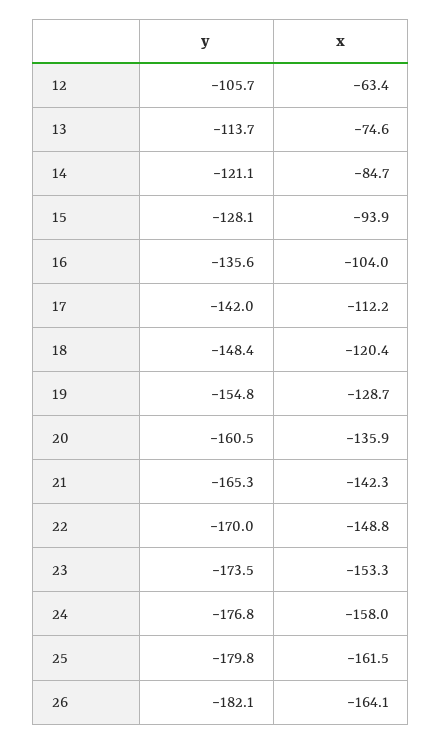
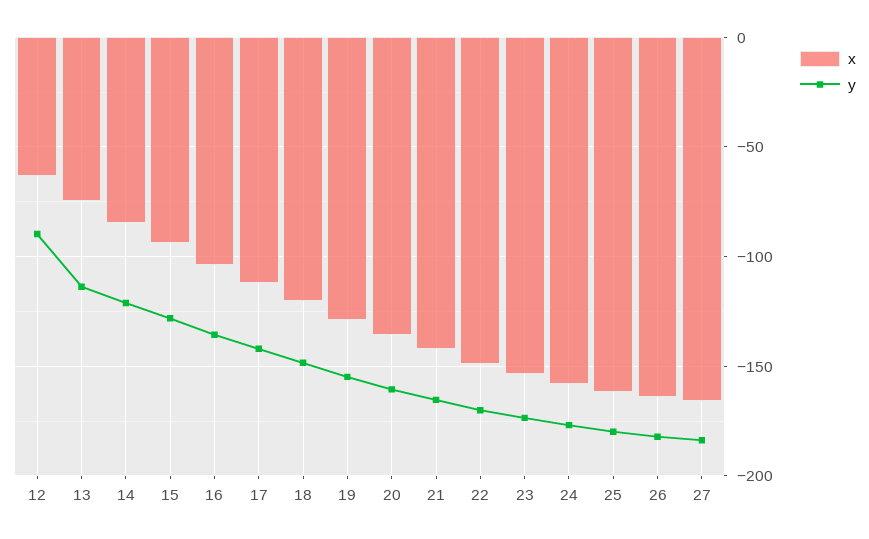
y, 12: -105.7 -> -90
x, 27: none -> -165
y, 27: none -> -185

